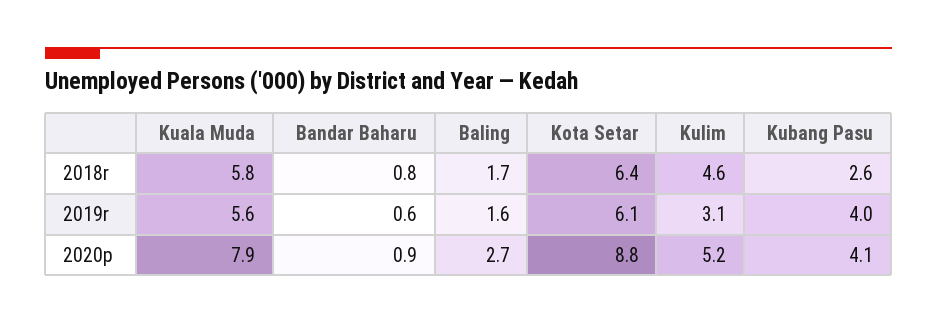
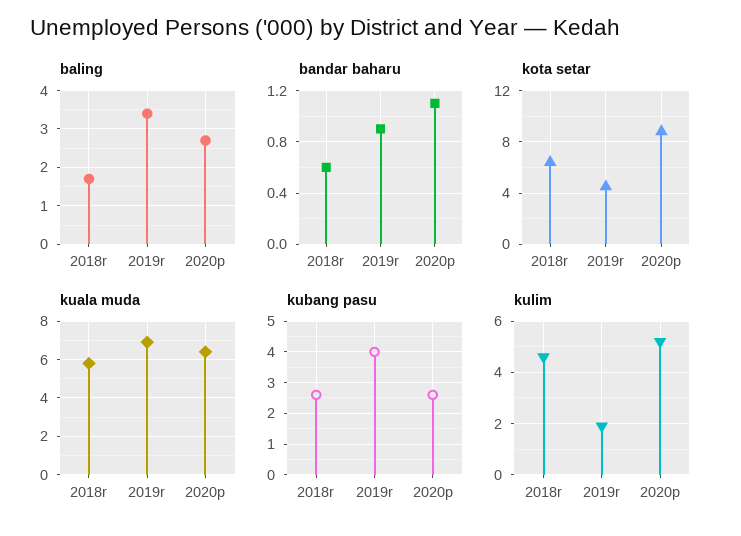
Bandar Baharu, 2018r: 0.8 -> 0.6
Kuala Muda, 2019r: 5.6 -> 7
Bandar Baharu, 2019r: 0.6 -> 0.9
Baling, 2019r: 1.6 -> 3.5
Kota Setar, 2019r: 6.1 -> 4.5
Kulim, 2019r: 3.1 -> 2
Kuala Muda, 2020p: 7.9 -> 6.5
Bandar Baharu, 2020p: 0.9 -> 1.1
Kubang Pasu, 2020p: 4.1 -> 2.5

